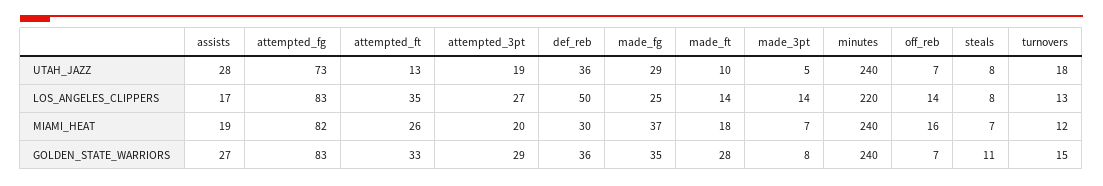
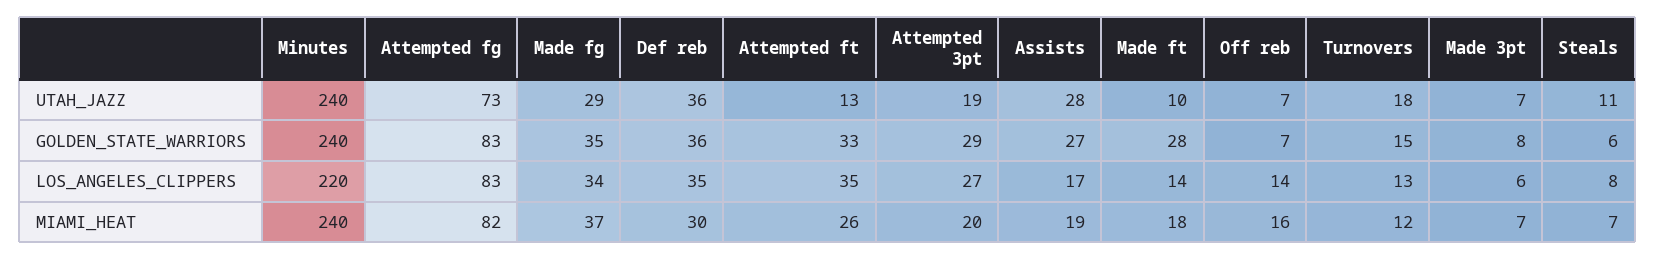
made_3pt, UTAH_JAZZ: 5 -> 7
steals, UTAH_JAZZ: 8 -> 11
def_reb, LOS_ANGELES_CLIPPERS: 50 -> 35
made_fg, LOS_ANGELES_CLIPPERS: 25 -> 34
made_3pt, LOS_ANGELES_CLIPPERS: 14 -> 6
steals, GOLDEN_STATE_WARRIORS: 11 -> 6

